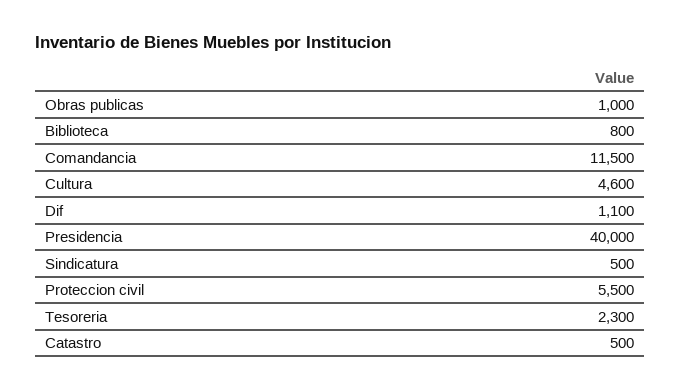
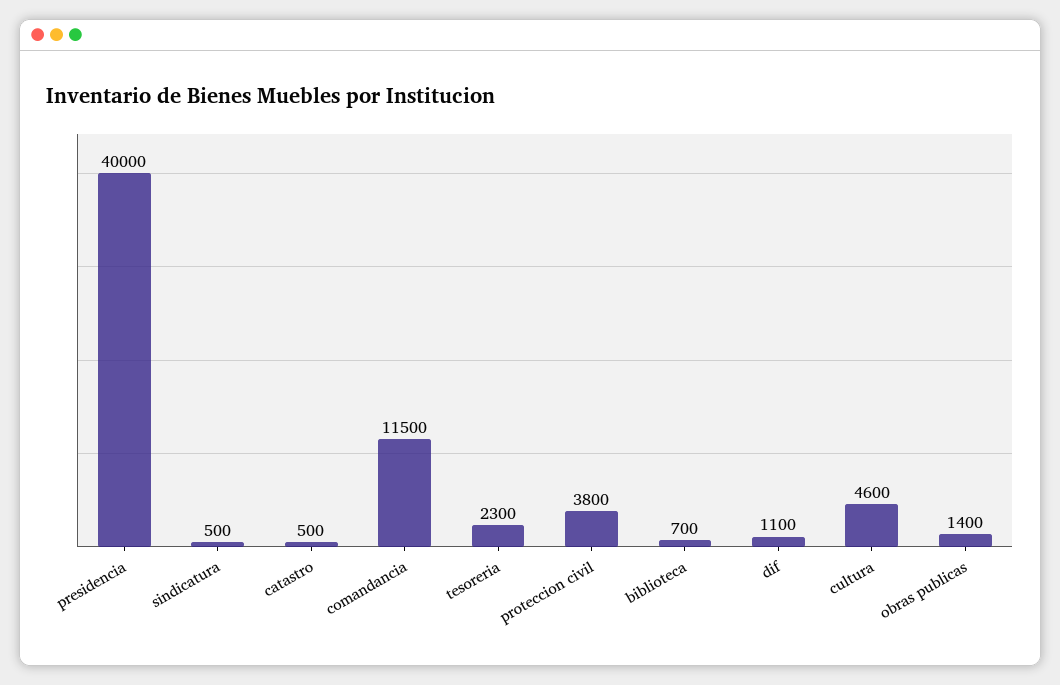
Obras publicas: 1000 -> 1400
Biblioteca: 800 -> 700
Proteccion civil: 5500 -> 3800

